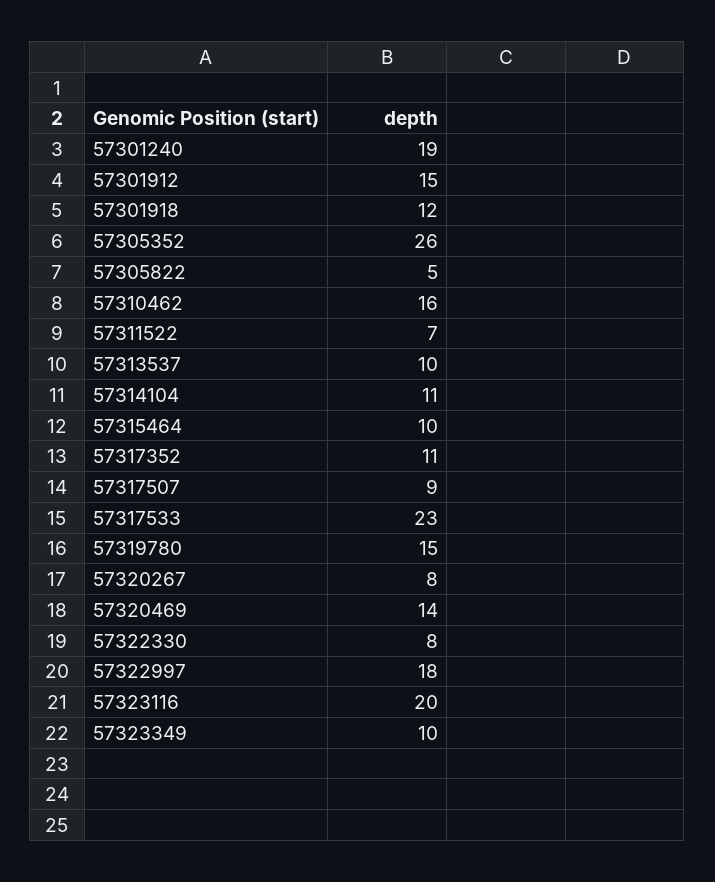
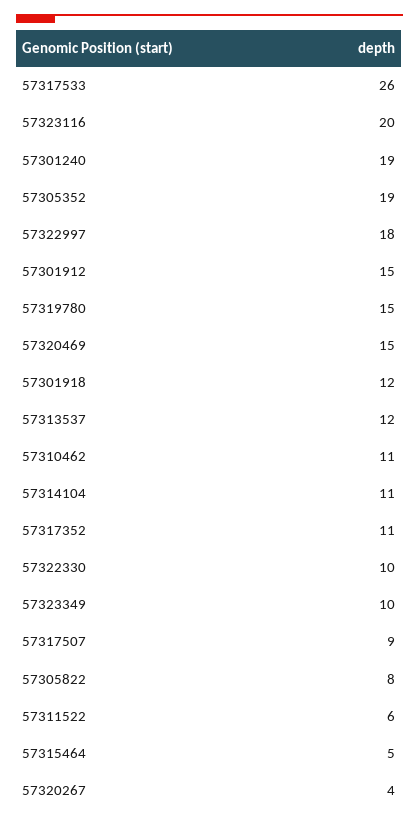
57305352: 26 -> 19
57305822: 5 -> 8
57310462: 16 -> 11
57311522: 7 -> 6
57313537: 10 -> 12
57315464: 10 -> 5
57317533: 23 -> 26
57320267: 8 -> 4
57320469: 14 -> 15
57322330: 8 -> 10

